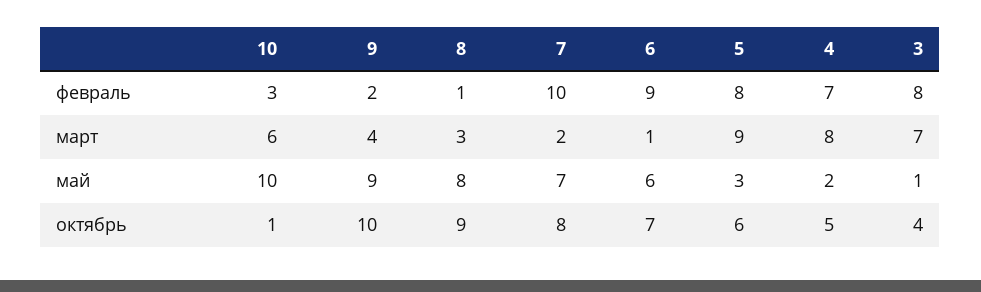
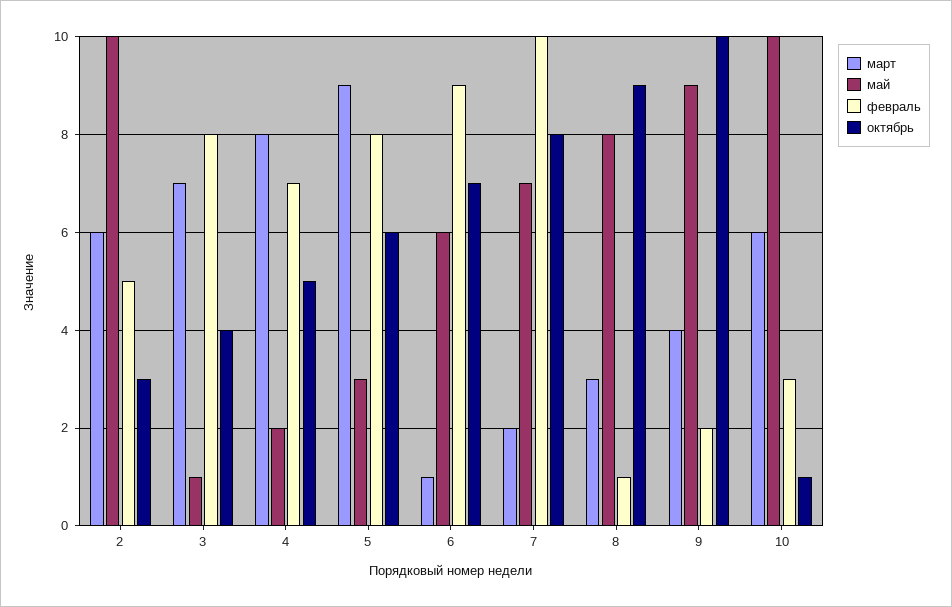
март, 2: none -> 6
май, 2: none -> 10
февраль, 2: none -> 5
октябрь, 2: none -> 3

